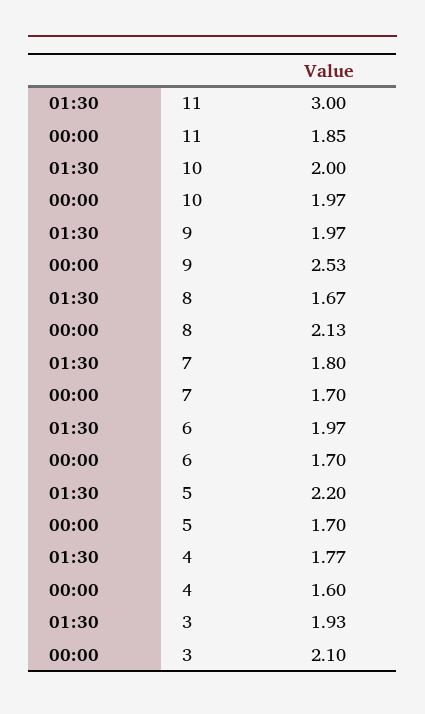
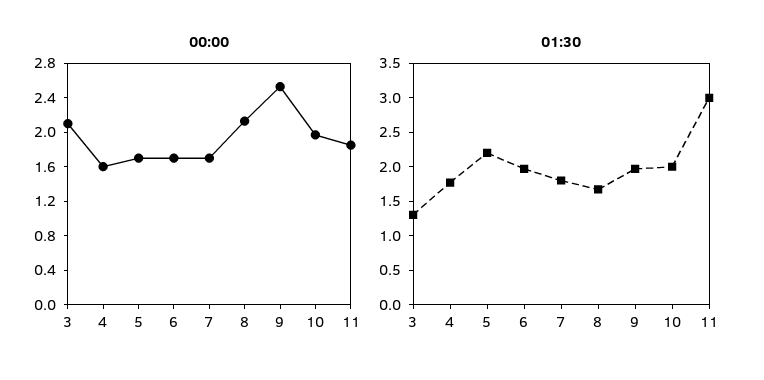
01:30, 3: 1.93 -> 1.25

